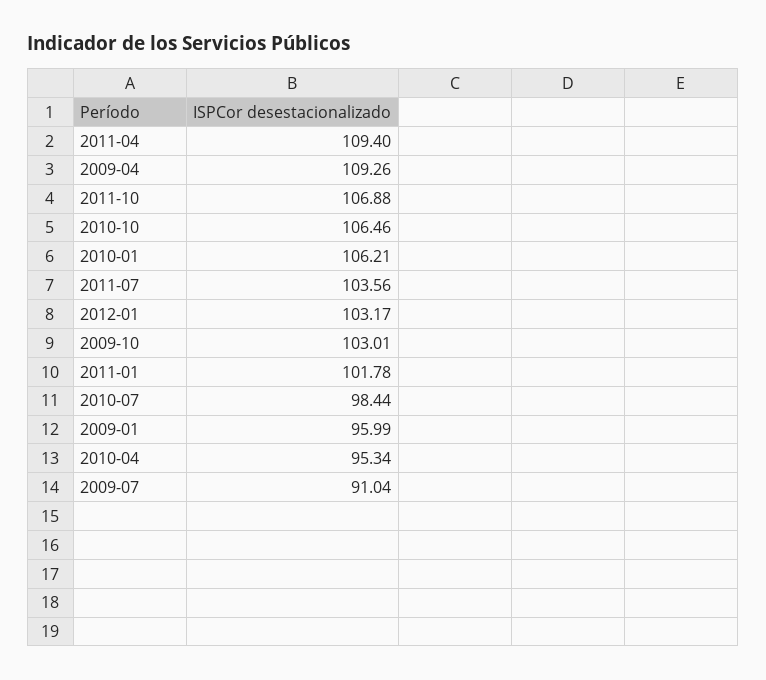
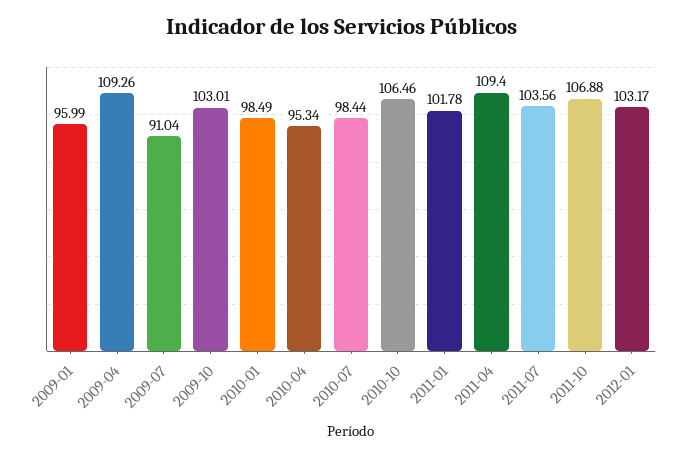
2010-01: 106.21 -> 98.49

